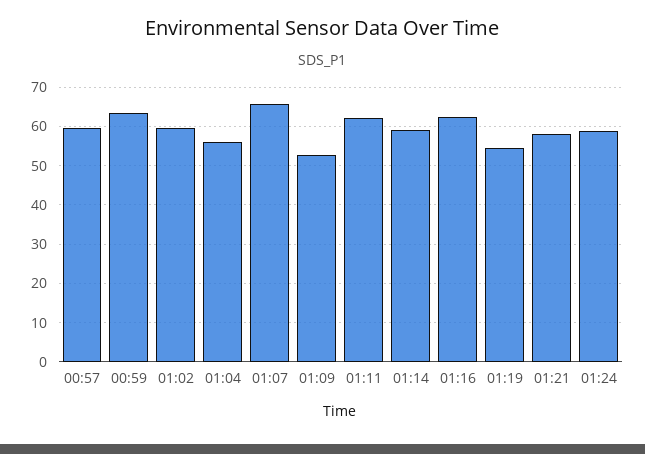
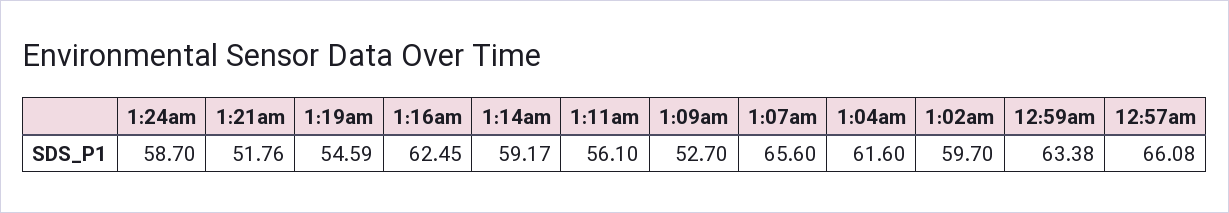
00:57: 60 -> 66.08
01:04: 56 -> 61.6
01:11: 62 -> 56.1
01:21: 58 -> 51.76

